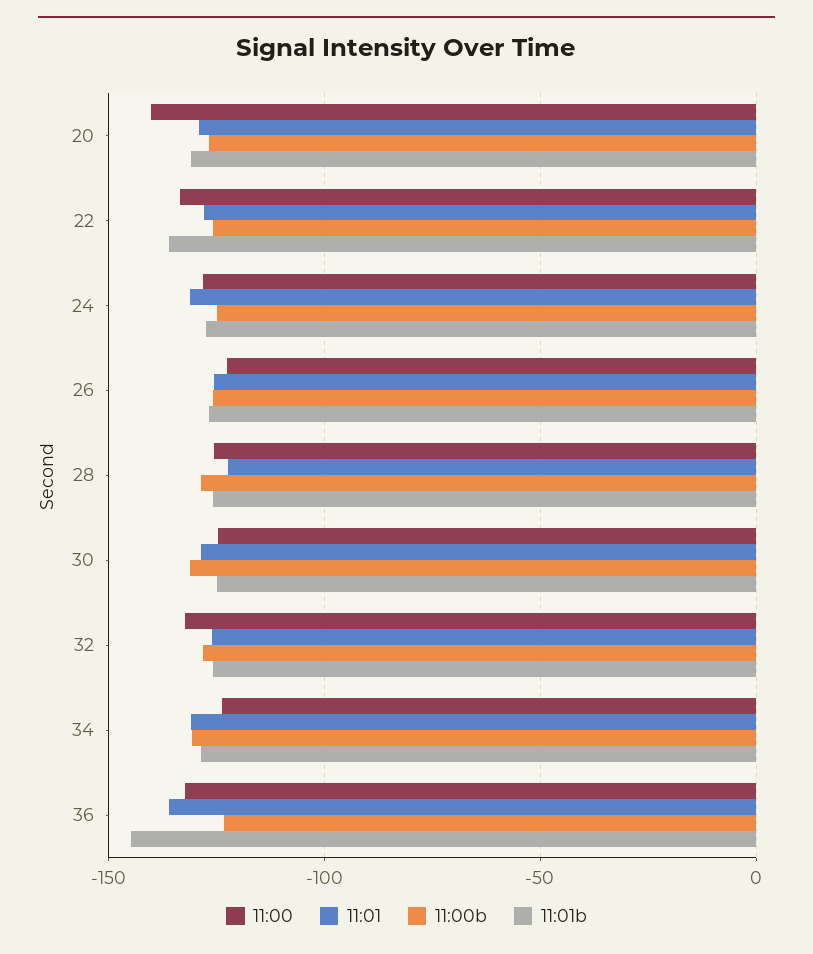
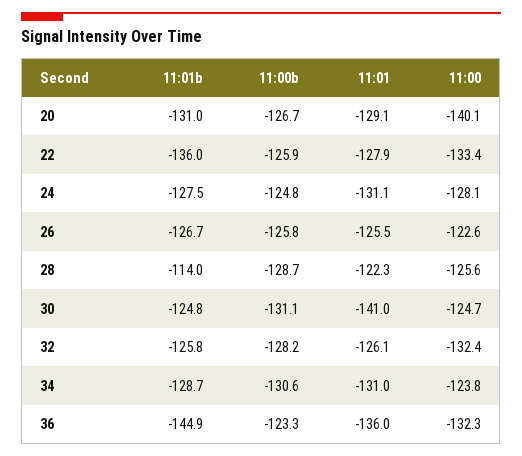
11:01b, 28: -125 -> -114
11:01, 30: -130 -> -141

